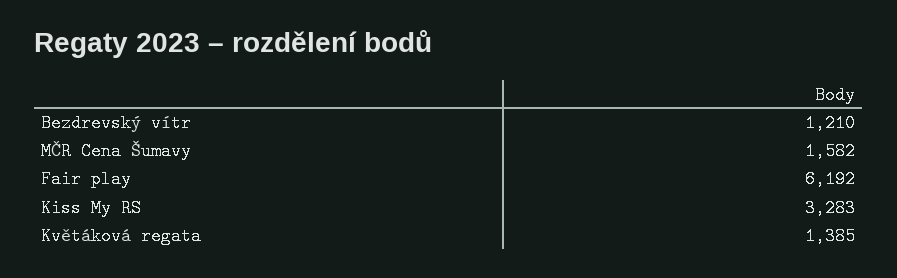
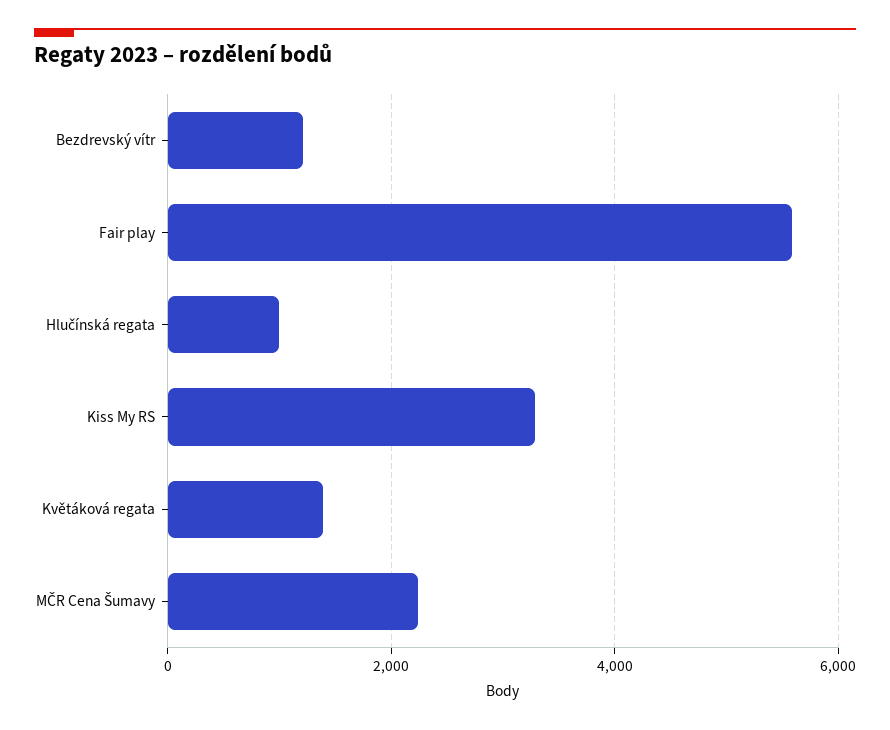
MČR Cena Šumavy: 1582 -> 2200
Fair play: 6192 -> 5600
Hlučínská regata: none -> 1000

